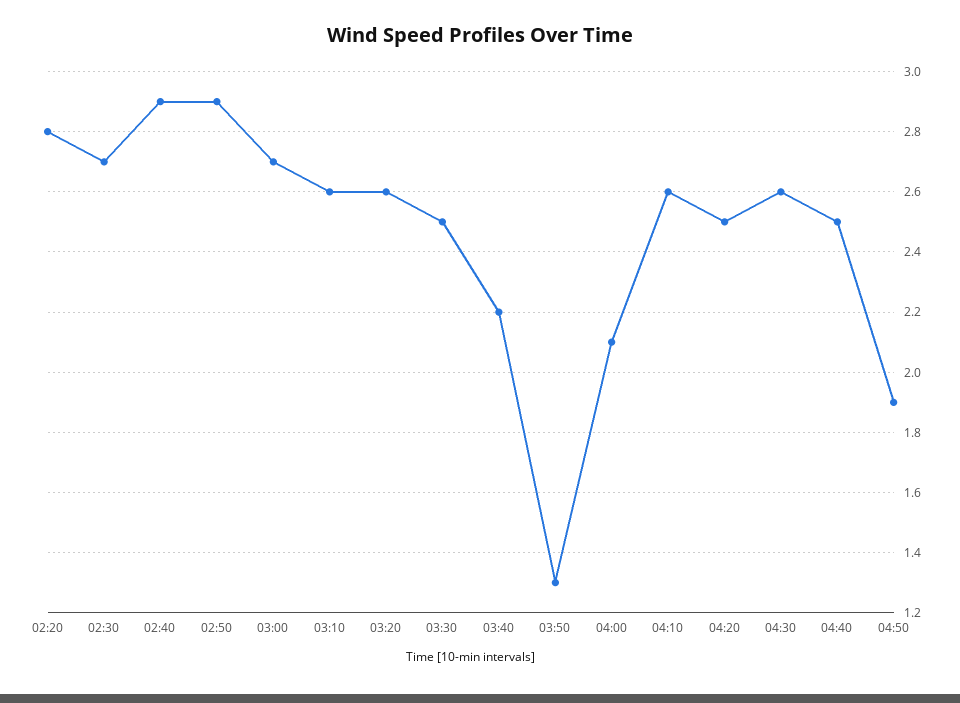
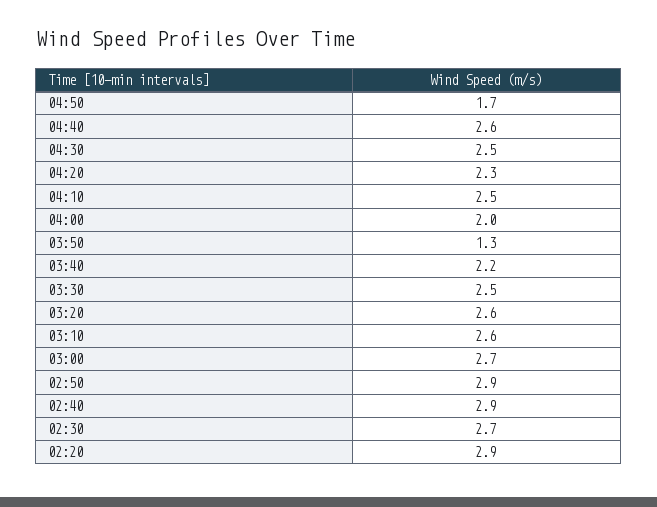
02:20: 2.8 -> 2.9
04:00: 2.1 -> 2
04:10: 2.6 -> 2.5
04:20: 2.5 -> 2.3
04:30: 2.6 -> 2.5
04:40: 2.5 -> 2.6
04:50: 1.9 -> 1.7

